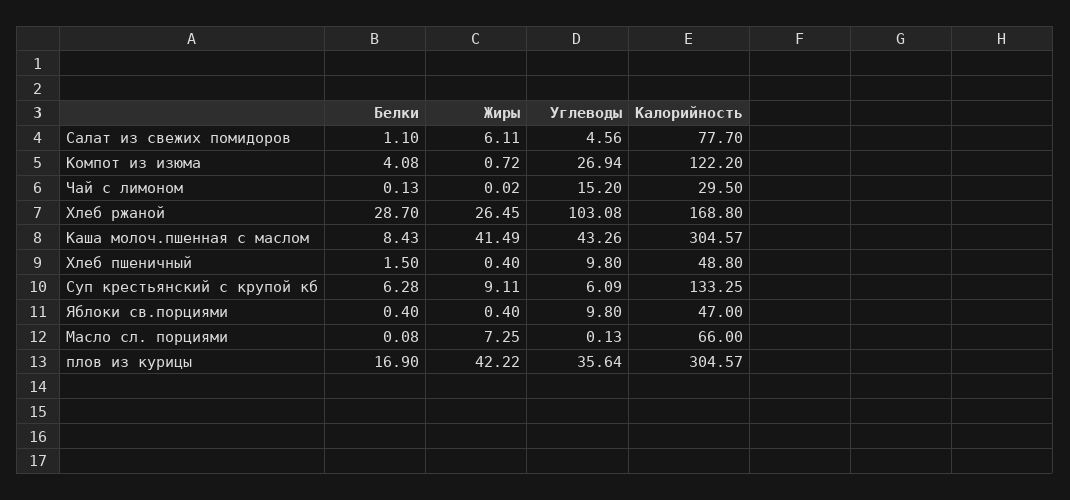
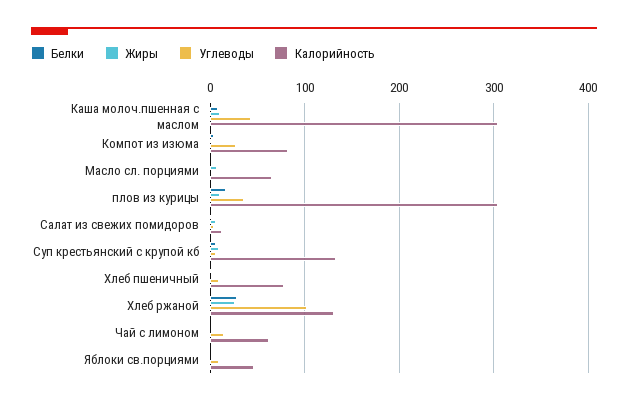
Калорийность, Салат из свежих помидоров: 77.7 -> 10
Калорийность, Компот из изюма: 122.2 -> 80
Калорийность, Чай с лимоном: 29.5 -> 60
Калорийность, Хлеб ржаной: 168.8 -> 130
Жиры, Каша молоч.пшенная с маслом: 41.49 -> 10
Калорийность, Хлеб пшеничный: 48.8 -> 80
Жиры, плов из курицы: 42.22 -> 10

